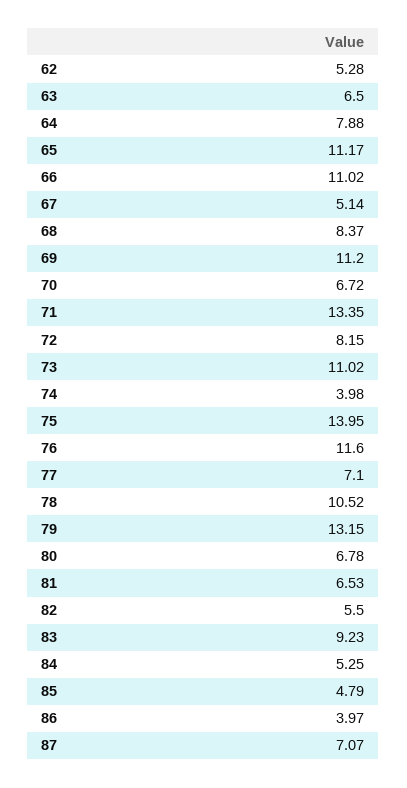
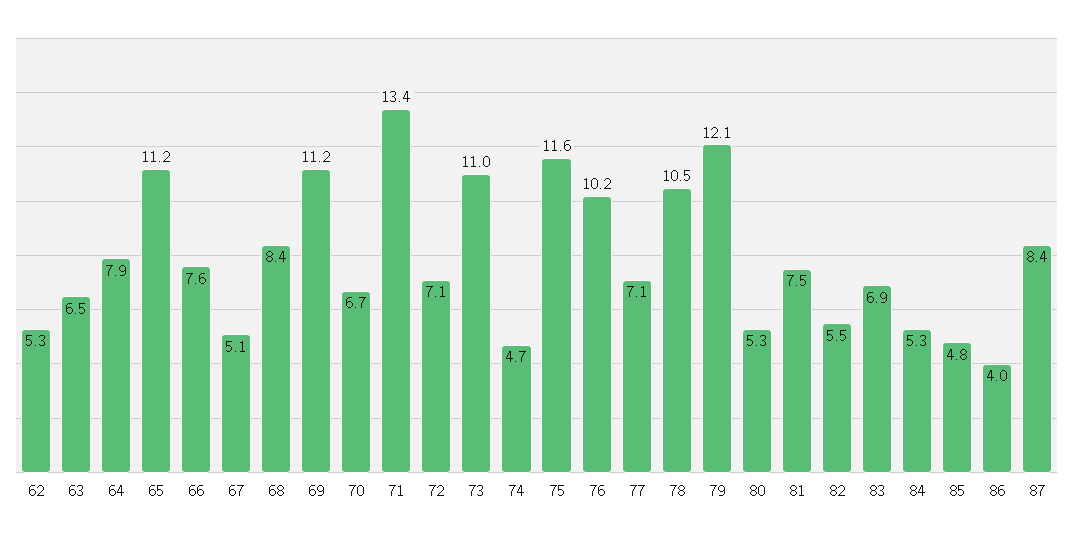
66: 11.02 -> 7.6
72: 8.15 -> 7.1
74: 3.98 -> 4.7
75: 13.95 -> 11.6
76: 11.6 -> 10.2
79: 13.15 -> 12.1
80: 6.78 -> 5.3
81: 6.53 -> 7.5
83: 9.23 -> 6.9
87: 7.07 -> 8.4

